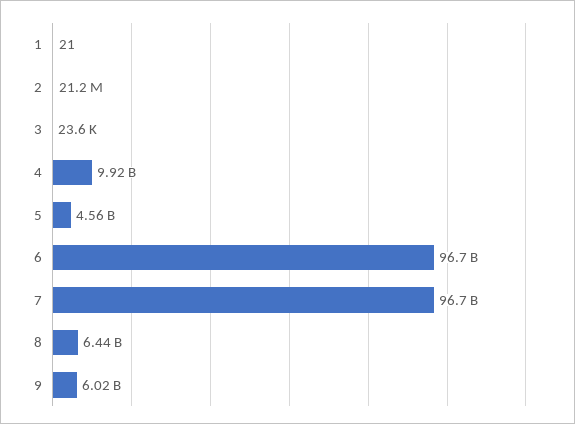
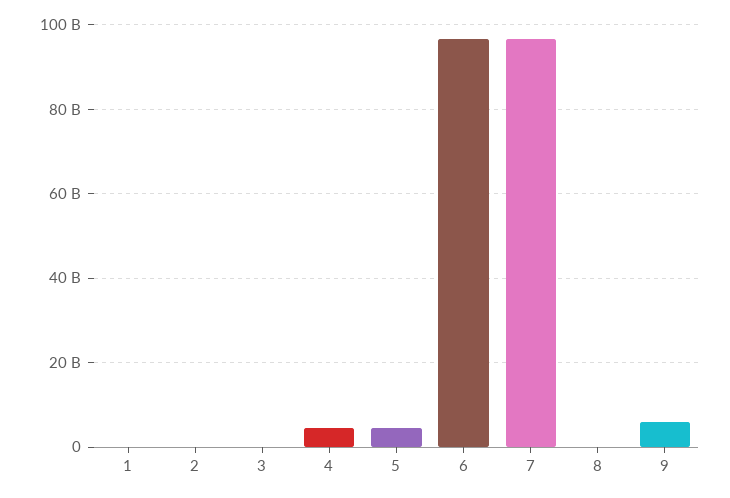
4: 9920000000 -> 4000000000
8: 6440000000 -> 0

